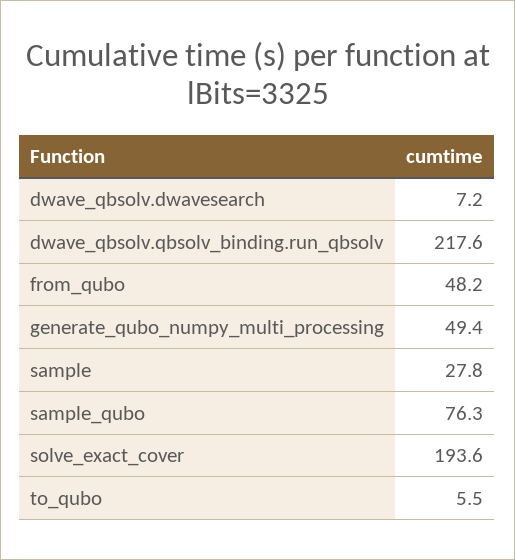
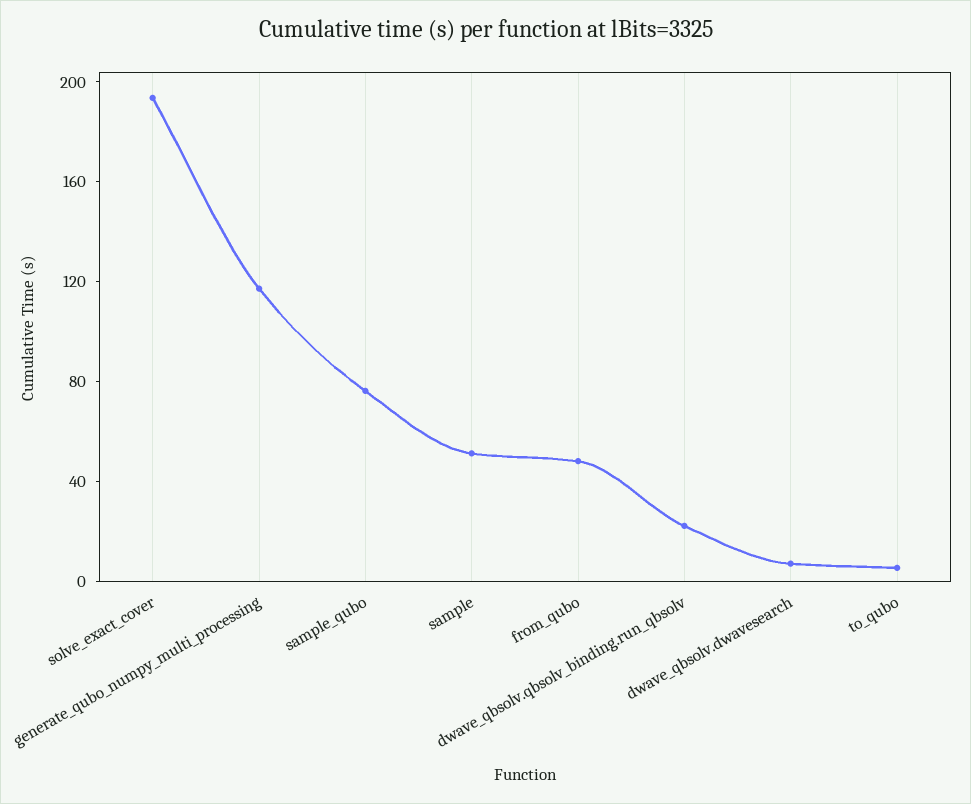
dwave_qbsolv.qbsolv_binding.run_qbsolv: 217.6 -> 20
generate_qubo_numpy_multi_processing: 49.4 -> 120
sample: 27.8 -> 50

